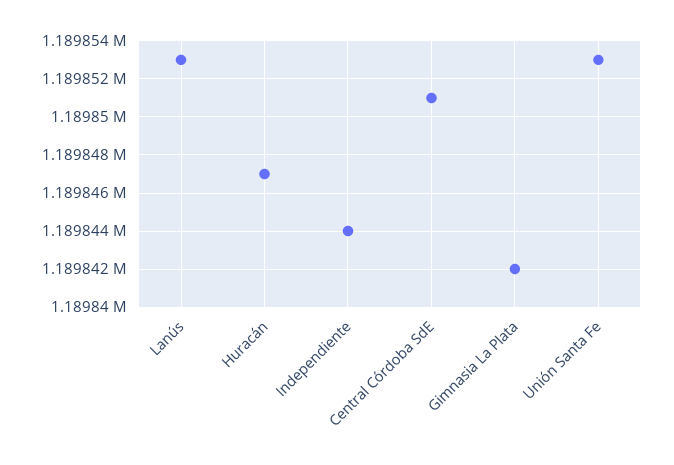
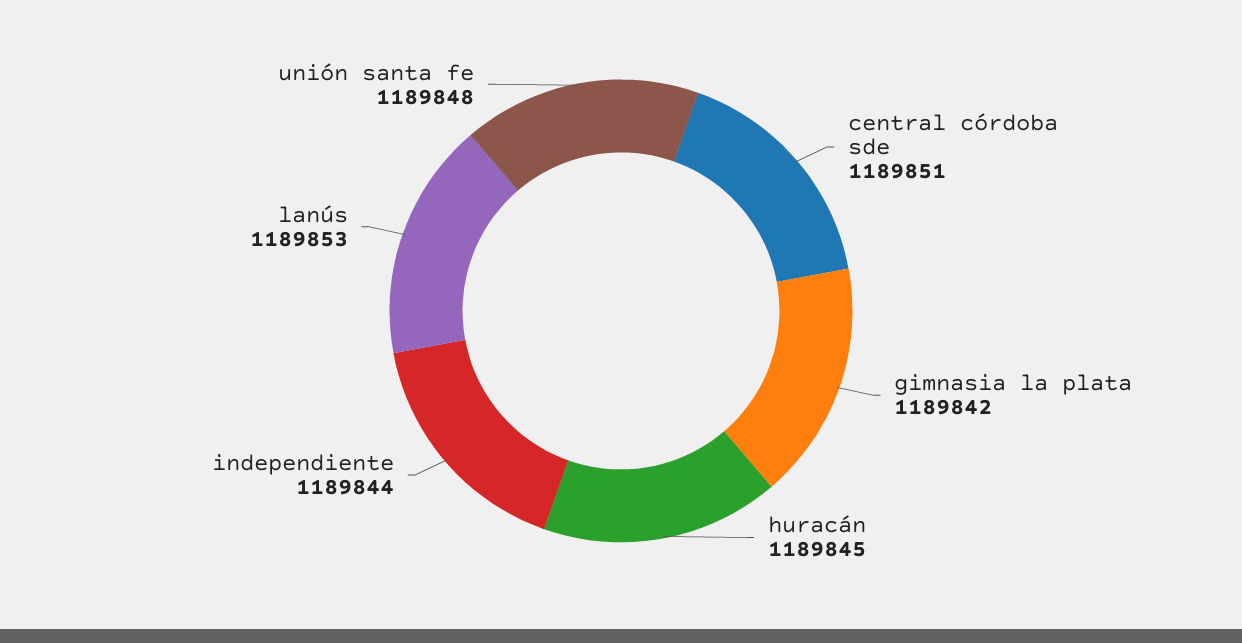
Huracán: 1189847 -> 1189845
Unión Santa Fe: 1189853 -> 1189848

